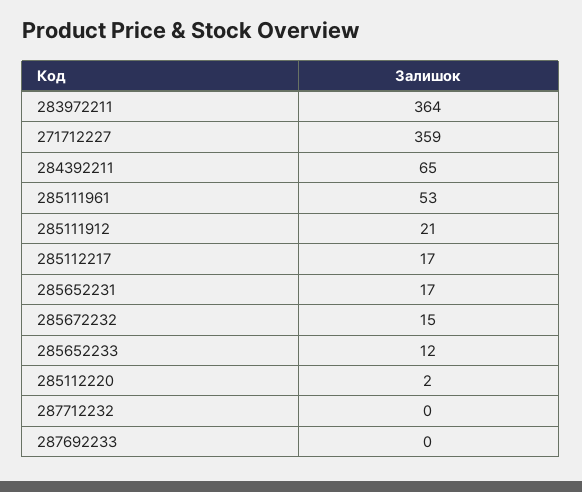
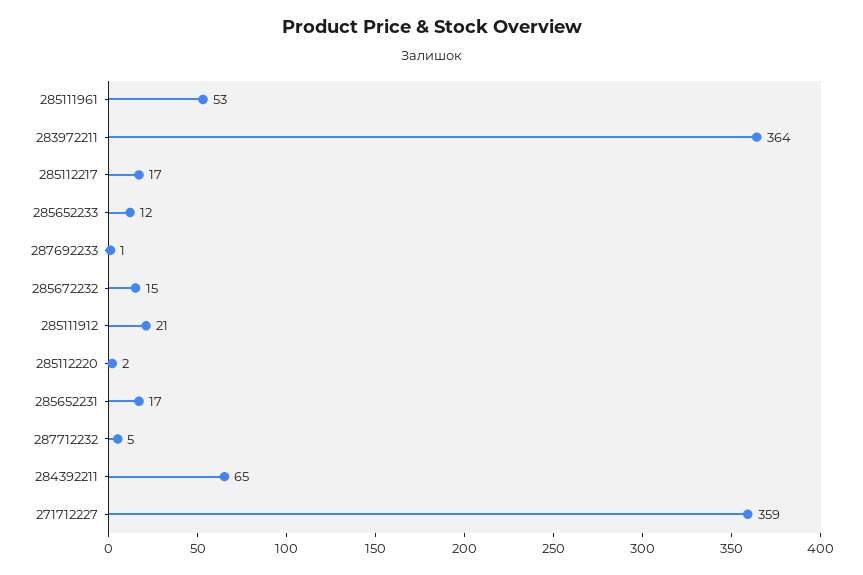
287712232: 0 -> 5
287692233: 0 -> 1

